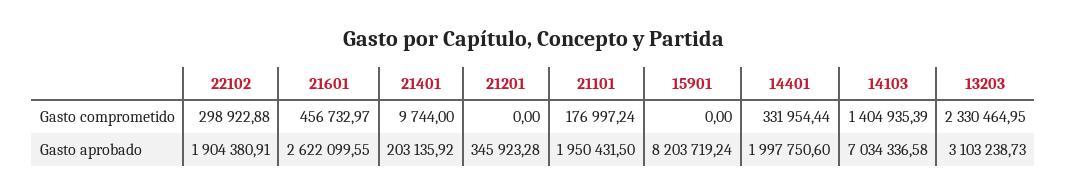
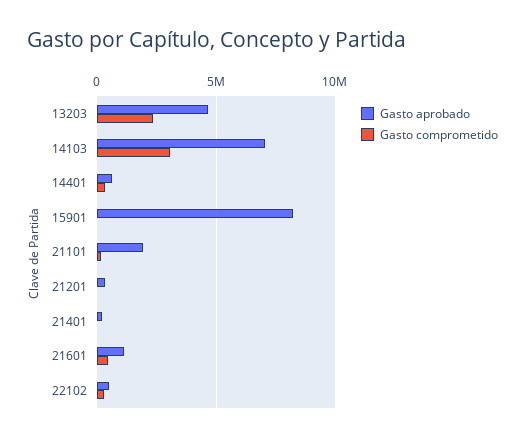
Gasto comprometido, 14103: 1404935.39 -> 3000000
Gasto aprobado, 22102: 1904380.91 -> 500000
Gasto aprobado, 21601: 2622099.55 -> 1000000
Gasto aprobado, 14401: 1997750.6 -> 500000
Gasto aprobado, 13203: 3103238.73 -> 4500000

